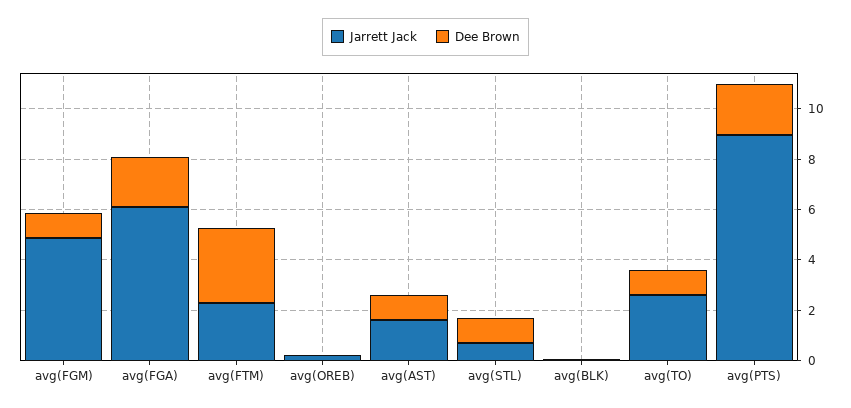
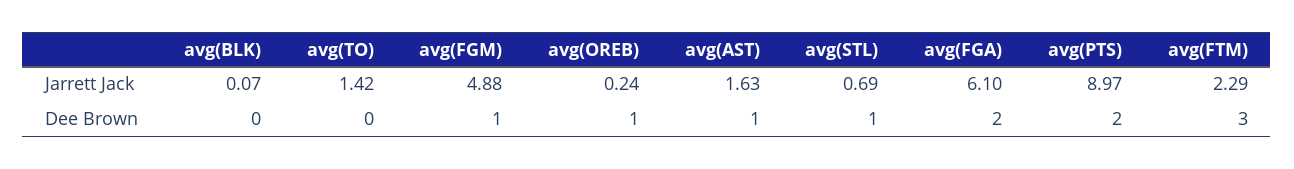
Dee Brown, avg(OREB): 0 -> 1
Jarrett Jack, avg(TO): 2.5 -> 1.42
Dee Brown, avg(TO): 1 -> 0

